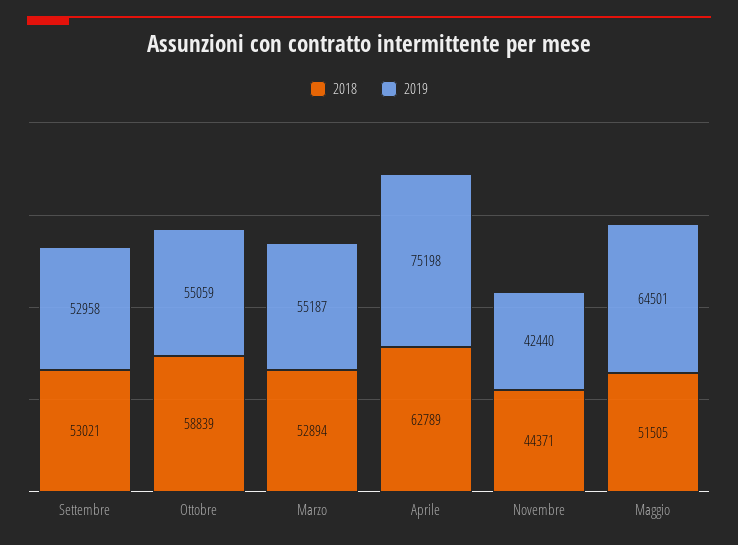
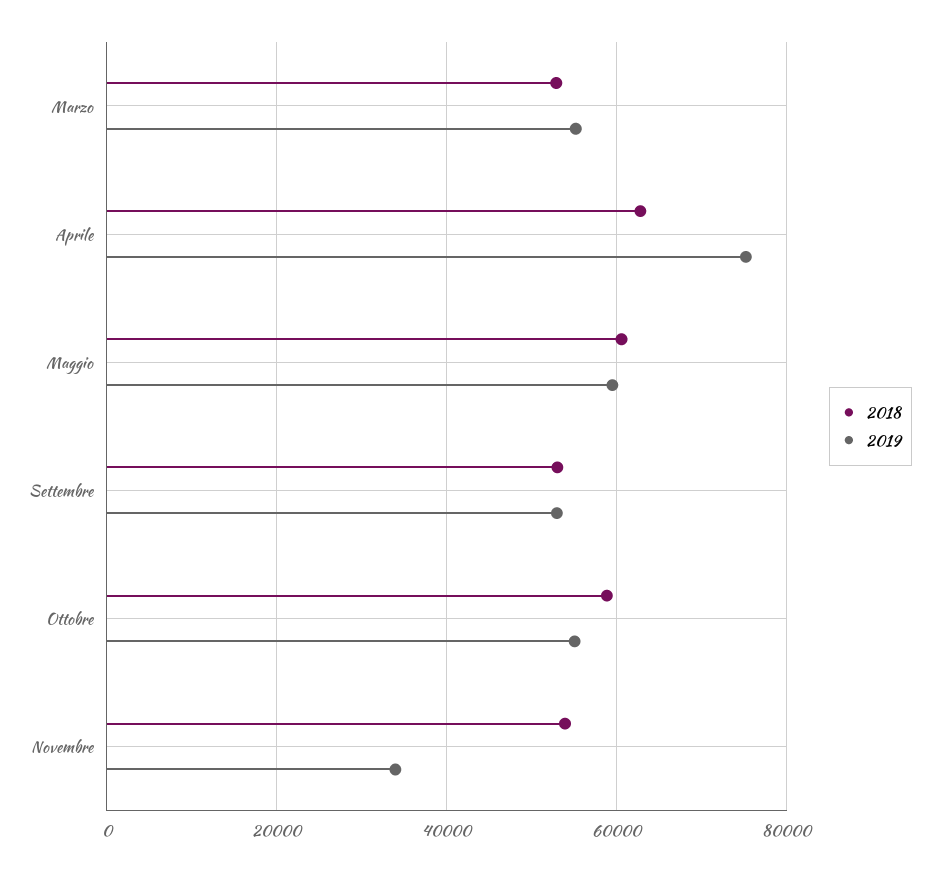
2018, Novembre: 44371 -> 54000
2019, Novembre: 42440 -> 34000
2018, Maggio: 51505 -> 60000
2019, Maggio: 64501 -> 60000

